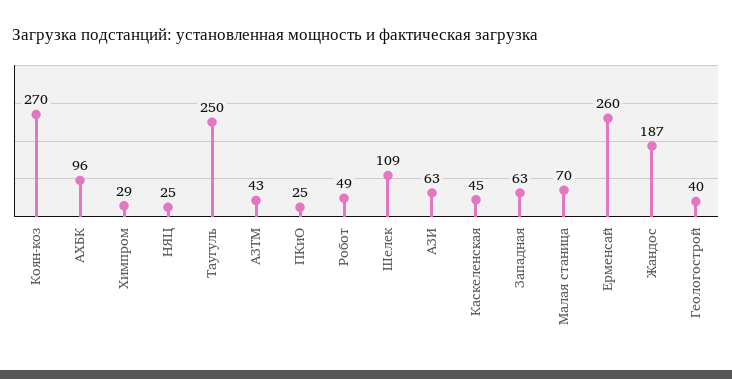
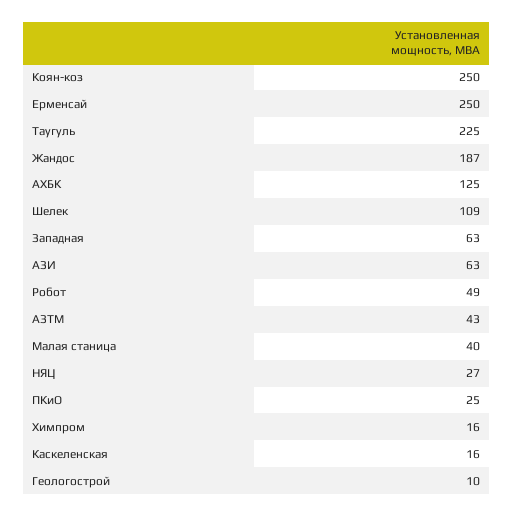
Коян-коз: 270 -> 250
АХБК: 96 -> 125
Химпром: 29 -> 16
НЯЦ: 25 -> 27
Таугуль: 250 -> 225
Каскеленская: 45 -> 16
Малая станица: 70 -> 40
Ерменсай: 260 -> 250
Геологострой: 40 -> 10

